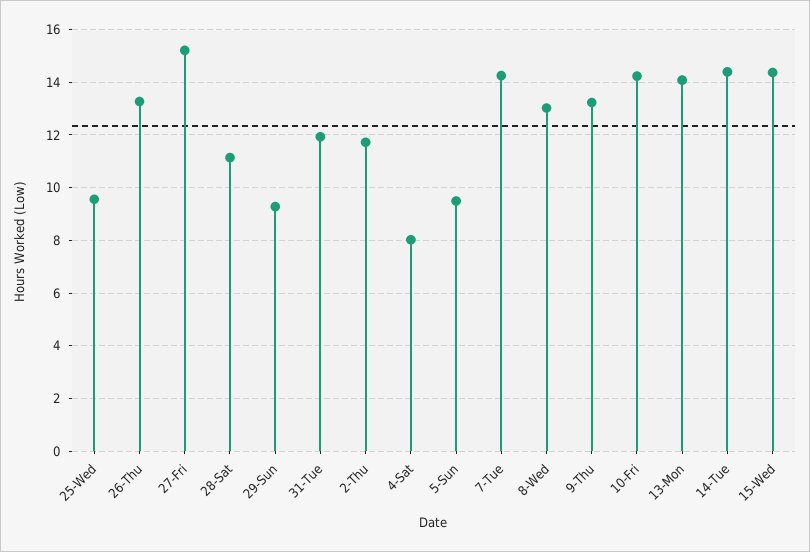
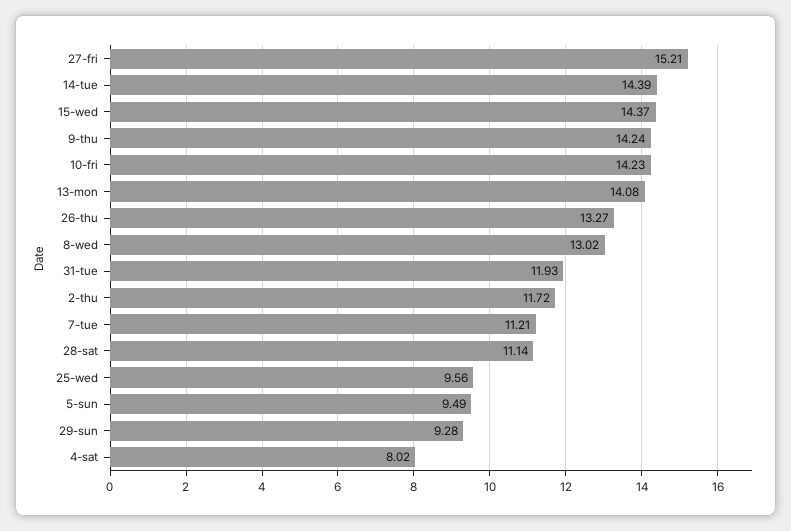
7-Tue: 14.25 -> 11.21
9-Thu: 13.25 -> 14.24

